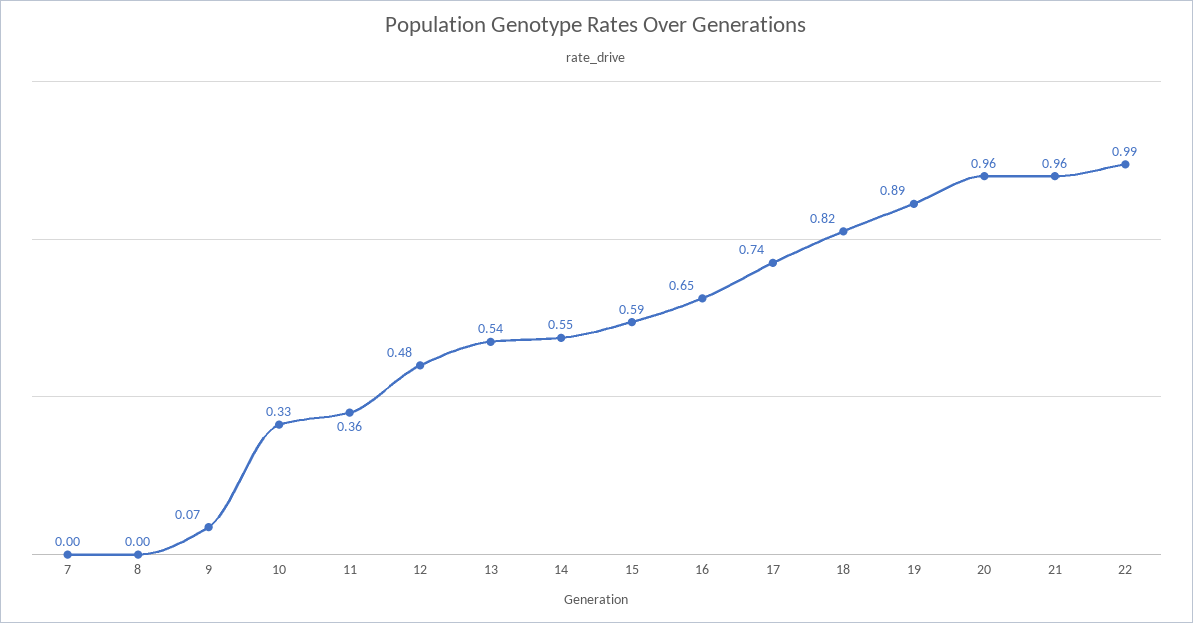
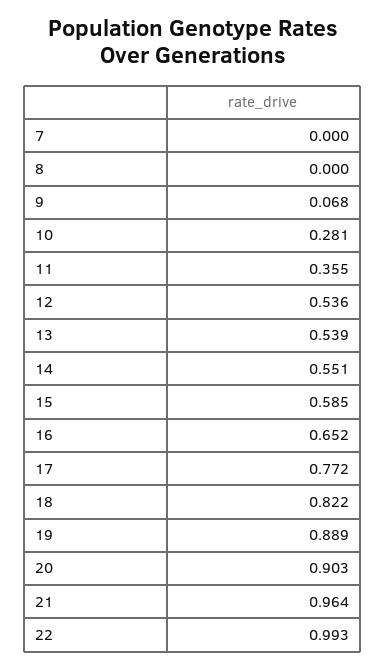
10: 0.33 -> 0.281
12: 0.48 -> 0.536
17: 0.74 -> 0.772
20: 0.96 -> 0.903

